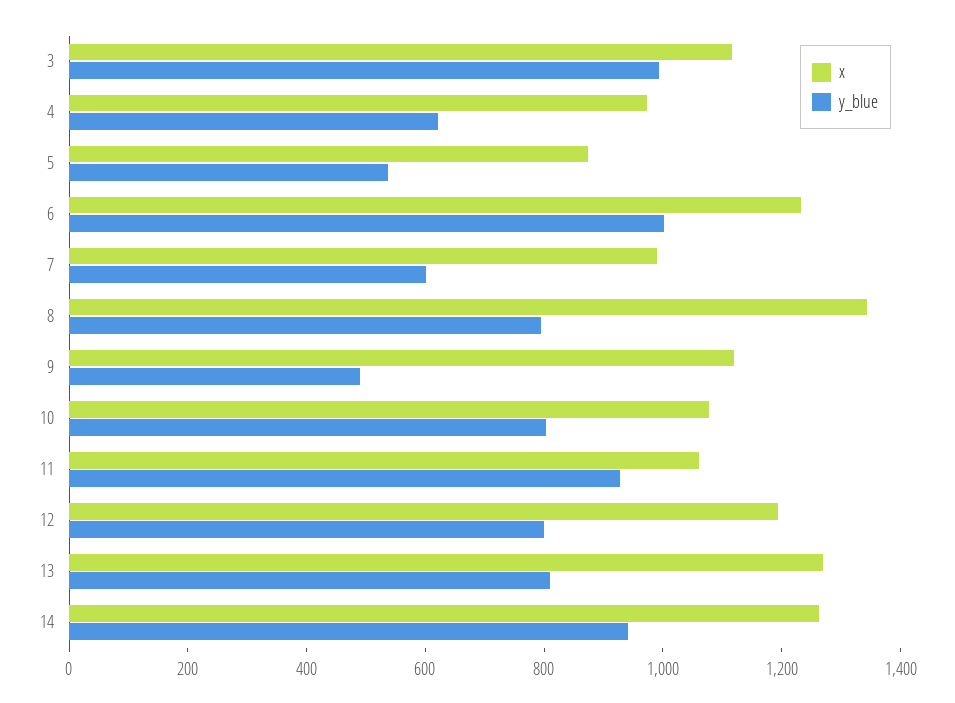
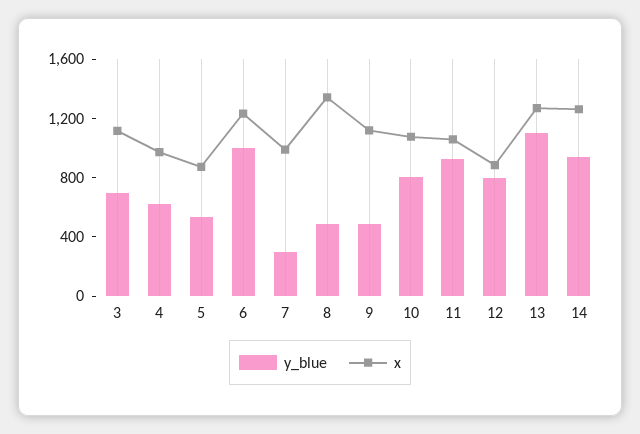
y_blue, 3: 1000 -> 700
y_blue, 7: 600 -> 300
y_blue, 8: 800 -> 500
x, 12: 1200 -> 900
y_blue, 13: 800 -> 1100

